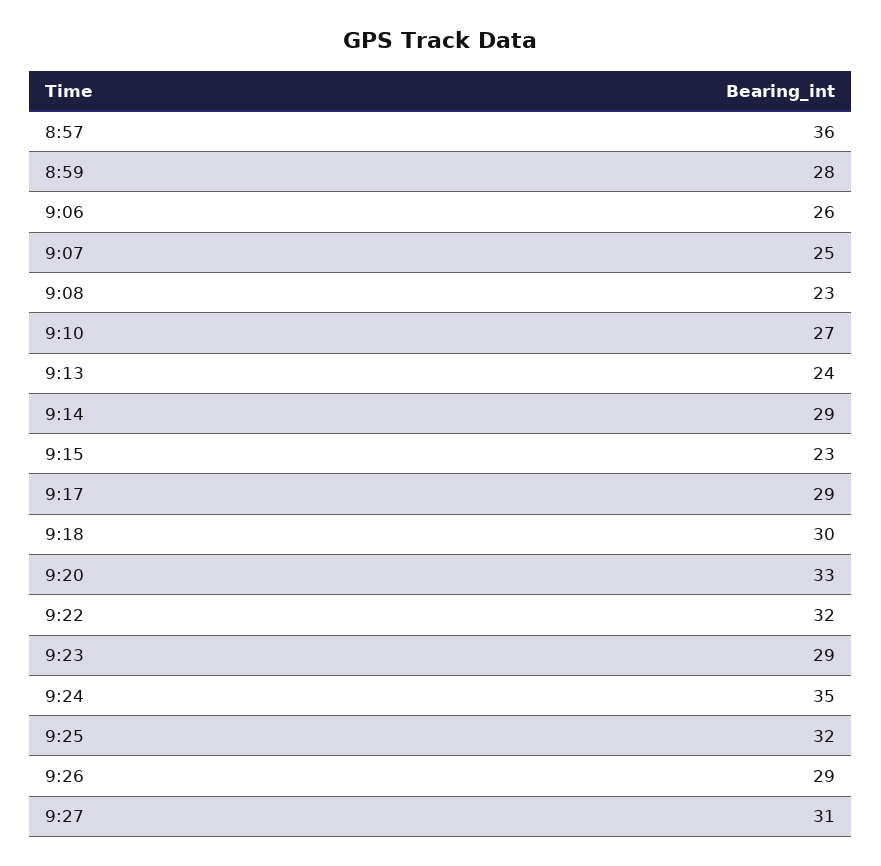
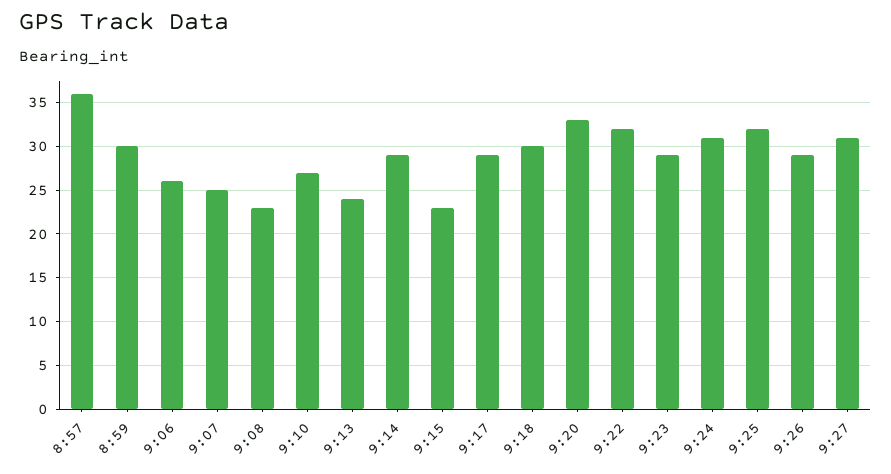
8:59: 28 -> 30
9:24: 35 -> 31

